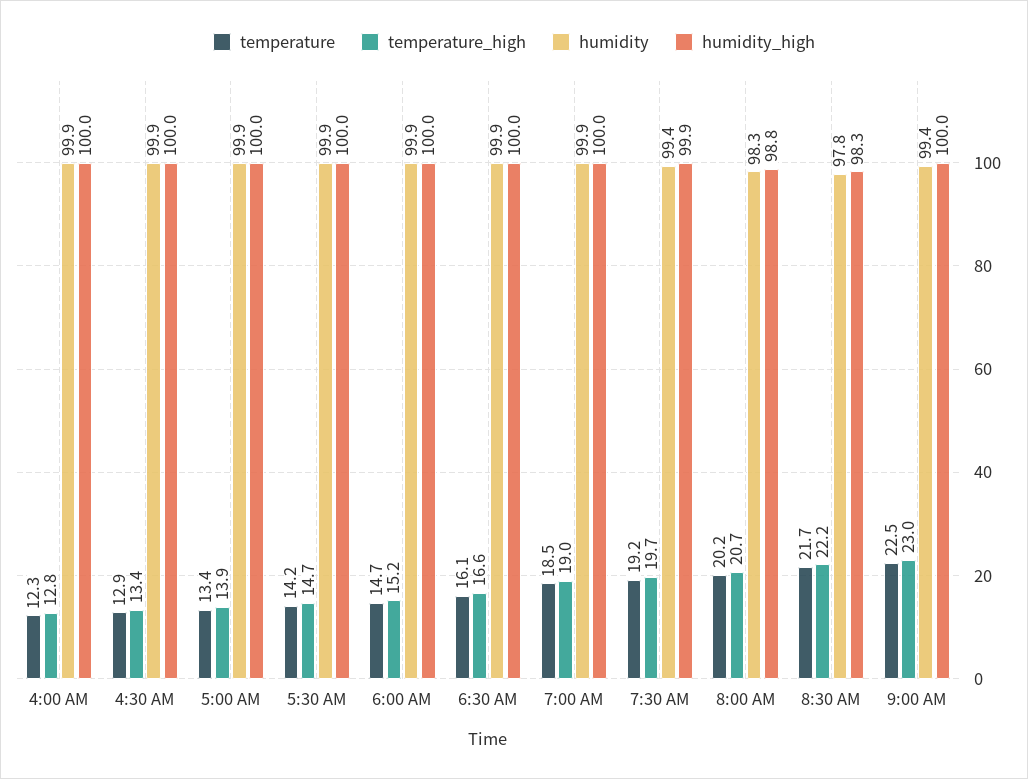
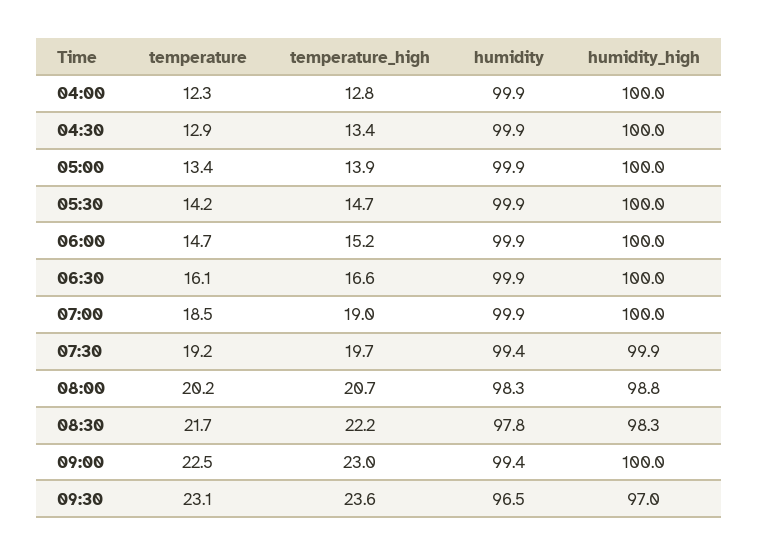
temperature, 09:30: none -> 23.1
temperature_high, 09:30: none -> 23.6
humidity, 09:30: none -> 96.5
humidity_high, 09:30: none -> 97

